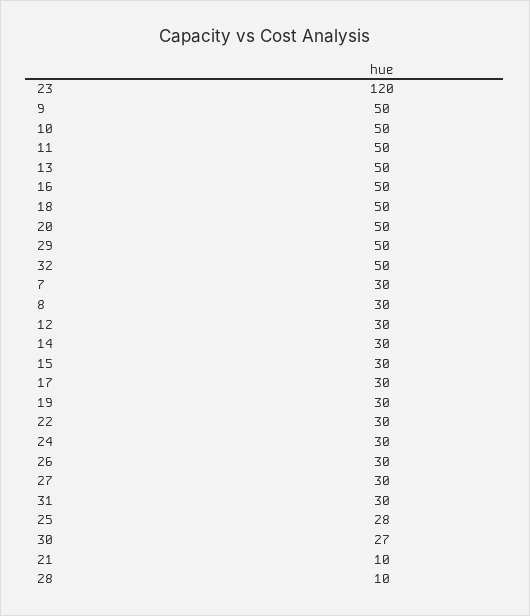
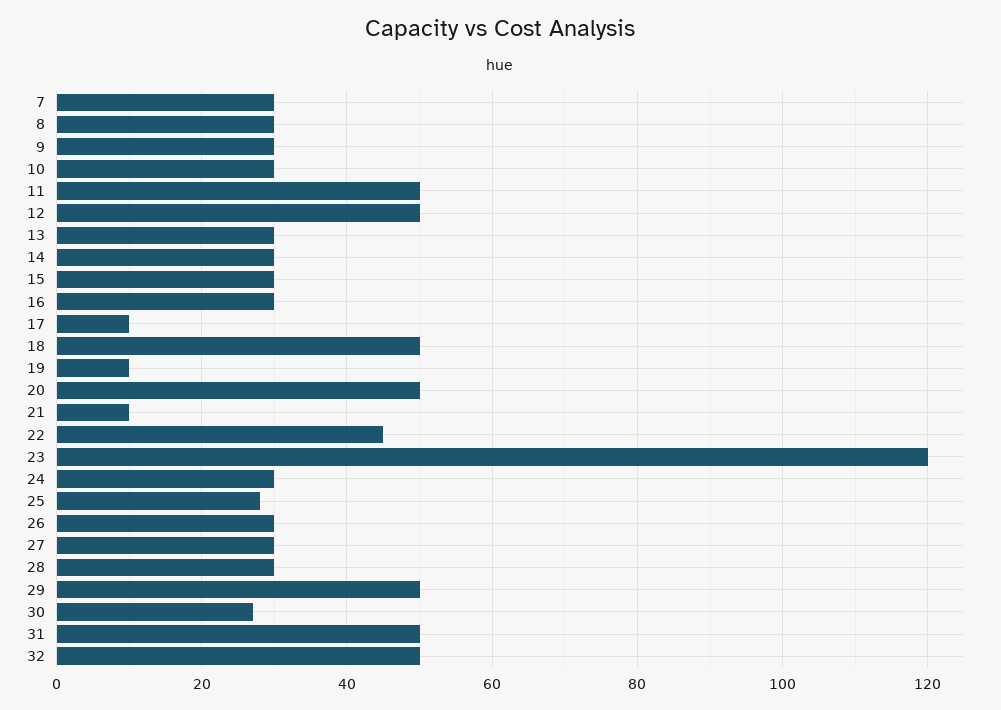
9: 50 -> 30
10: 50 -> 30
13: 50 -> 30
16: 50 -> 30
12: 30 -> 50
17: 30 -> 10
19: 30 -> 10
22: 30 -> 45
31: 30 -> 50
28: 10 -> 30

